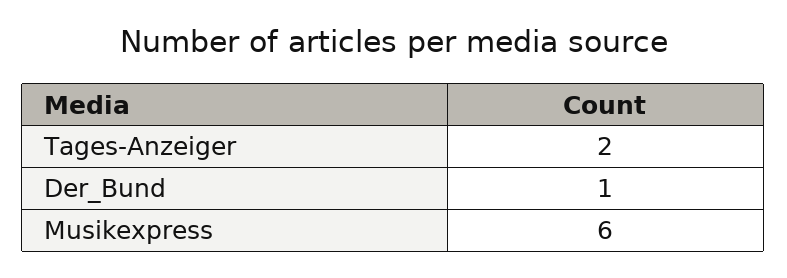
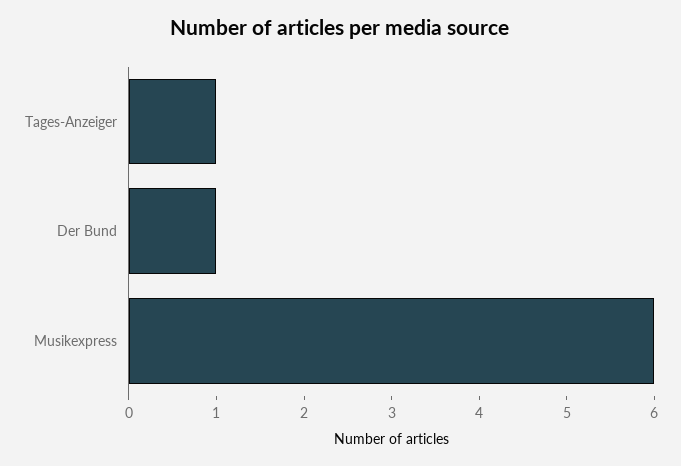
Tages-Anzeiger: 2 -> 1

